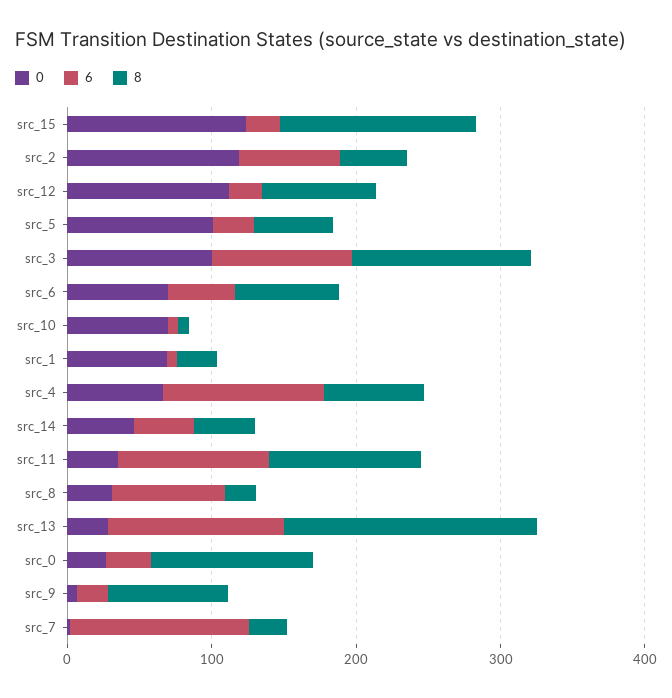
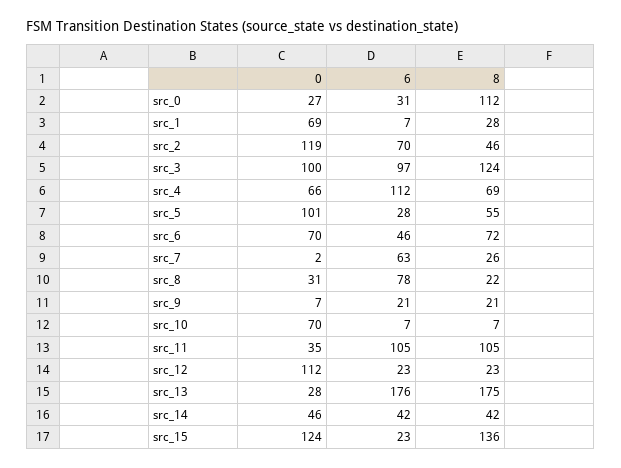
8, src_12: 80 -> 23
6, src_13: 120 -> 176
8, src_9: 80 -> 21
6, src_7: 120 -> 63

